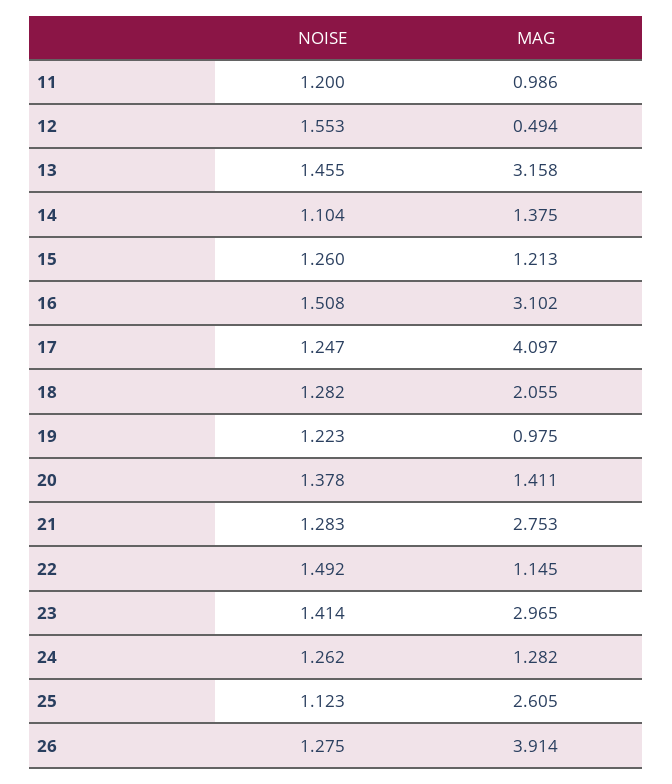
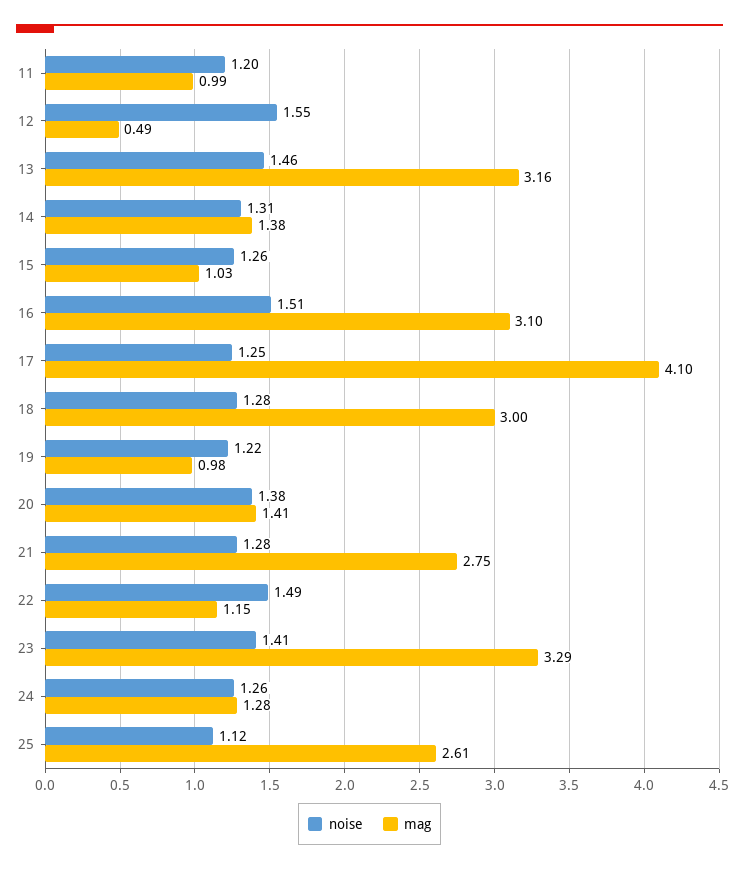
NOISE, 14: 1.104 -> 1.31
MAG, 15: 1.213 -> 1.03
MAG, 18: 2.055 -> 3
MAG, 23: 2.965 -> 3.29
NOISE, 26: 1.275 -> none
MAG, 26: 3.914 -> none

